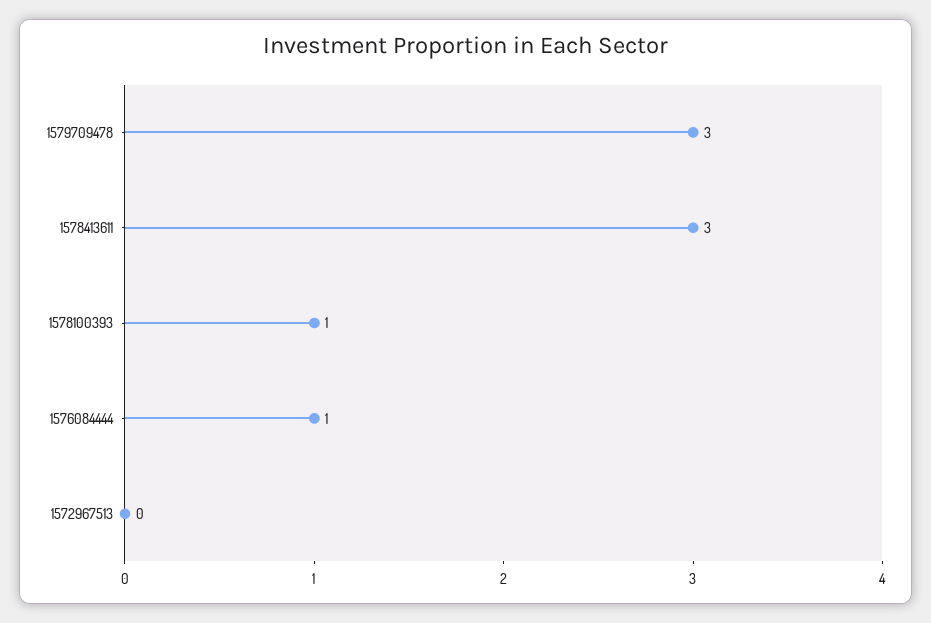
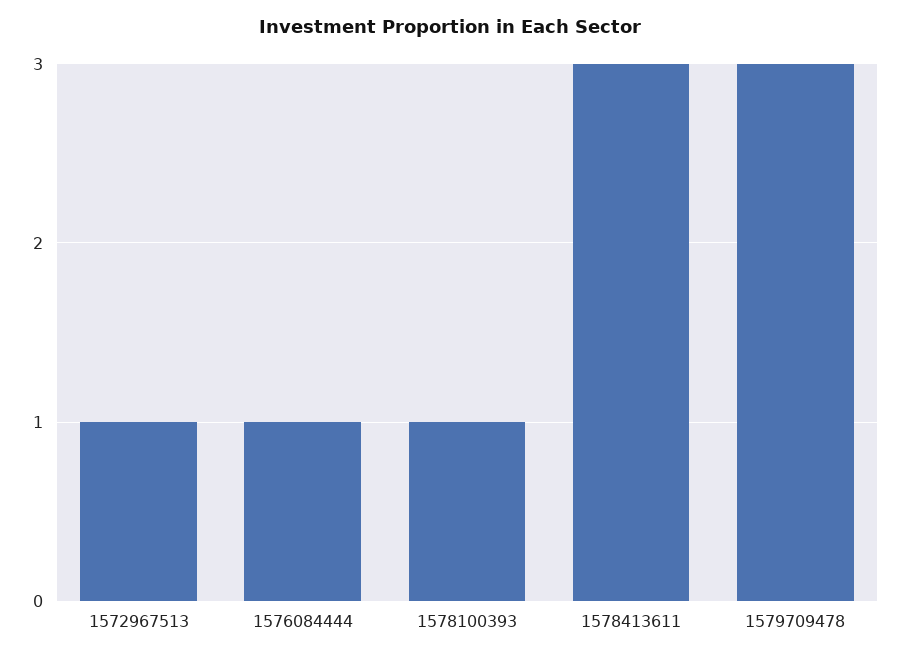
1572967513: 0 -> 1

